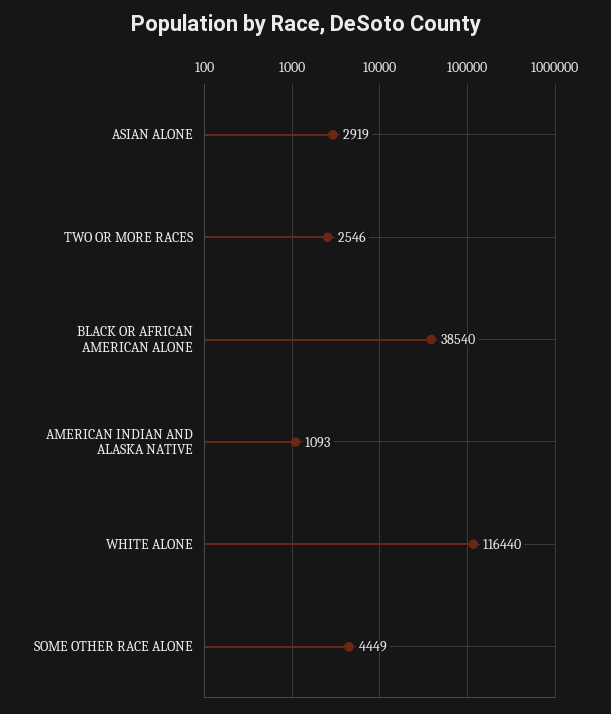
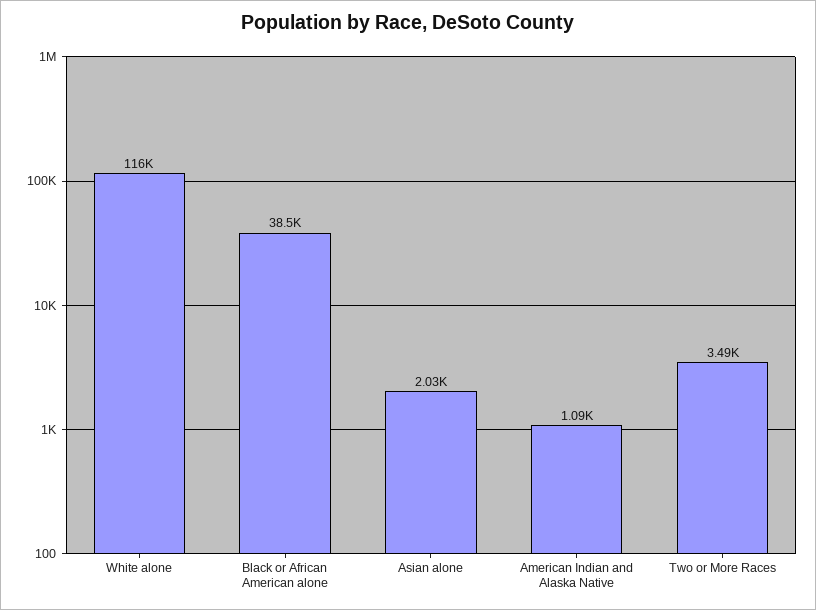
ASIAN ALONE: 2919 -> 2030
TWO OR MORE RACES: 2546 -> 3490
SOME OTHER RACE ALONE: 4449 -> none

